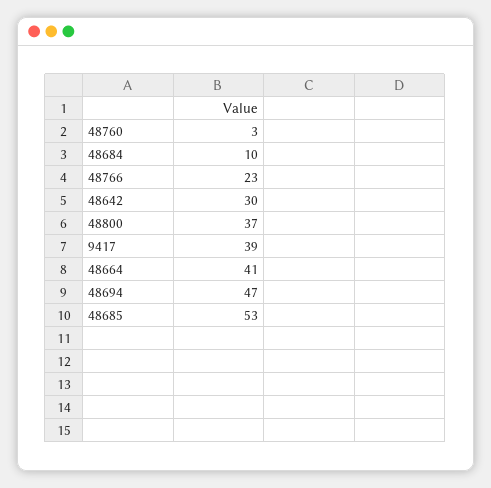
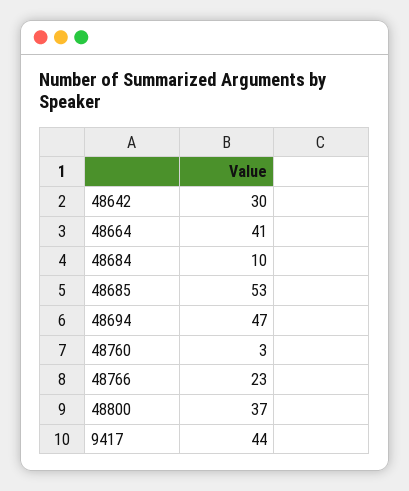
9417: 39 -> 44

